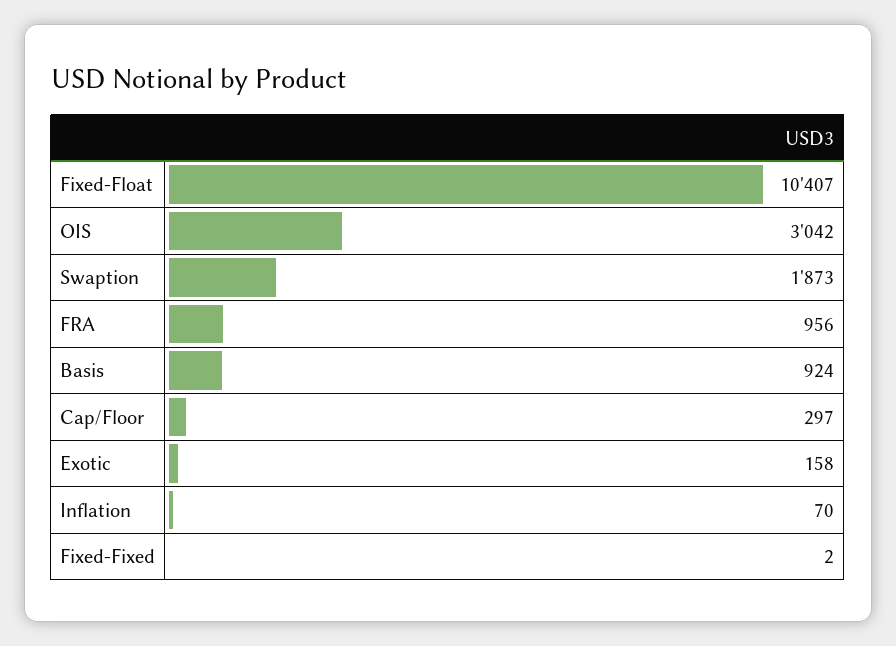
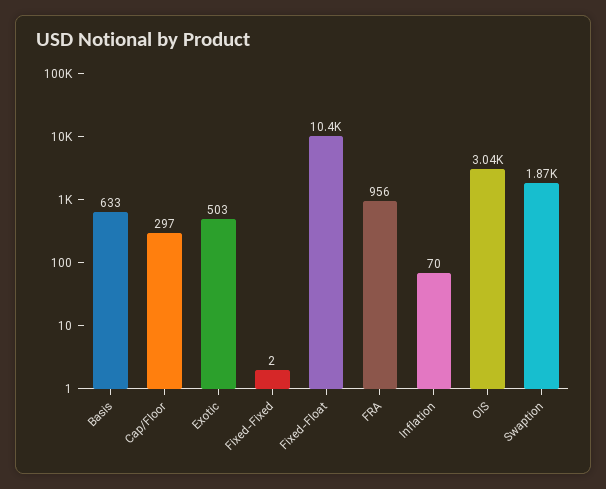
Basis: 924 -> 633
Exotic: 158 -> 503

